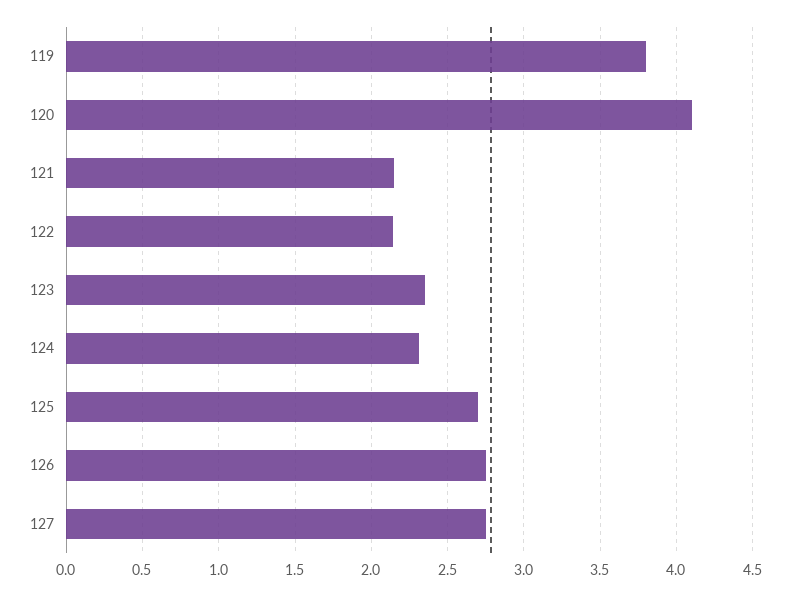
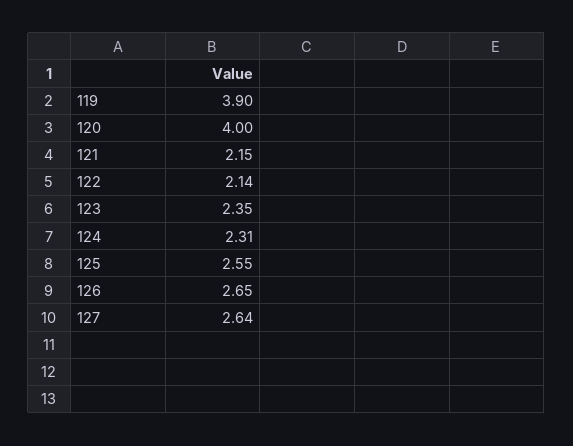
119: 3.8 -> 3.9
120: 4.1 -> 4
125: 2.7 -> 2.55
126: 2.75 -> 2.65
127: 2.75 -> 2.64

